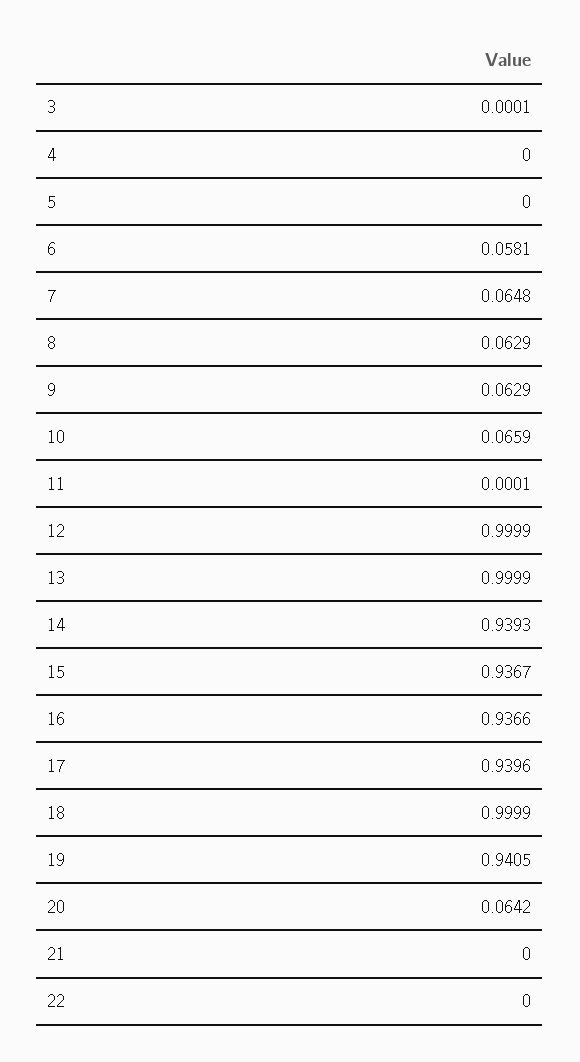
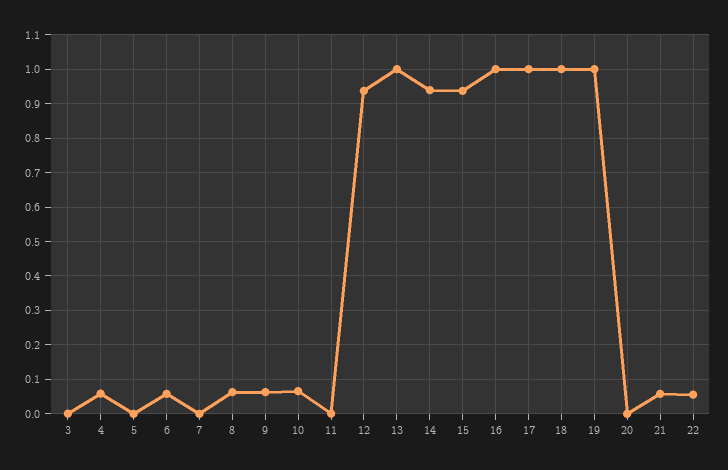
4: 0 -> 0.06
7: 0.0648 -> 0
12: 0.9999 -> 0.94
16: 0.9366 -> 1
17: 0.9396 -> 1
19: 0.9405 -> 1
20: 0.0642 -> 0
21: 0 -> 0.06
22: 0 -> 0.06

